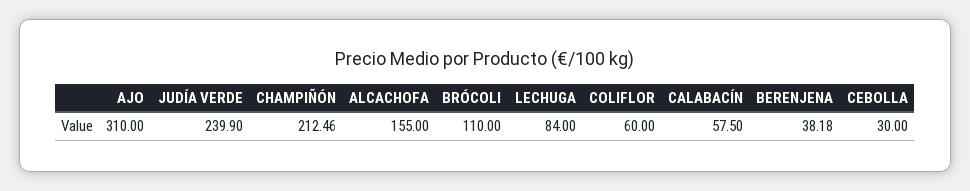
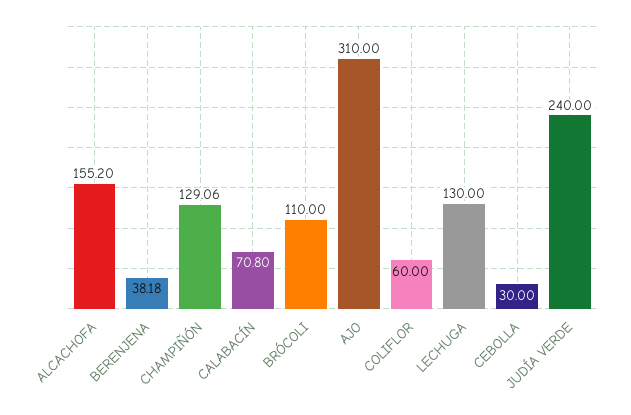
JUDÍA VERDE: 239.9 -> 240
CHAMPIÑÓN: 212.46 -> 129.06
ALCACHOFA: 155 -> 155.2
LECHUGA: 84 -> 130
CALABACÍN: 57.5 -> 70.8

